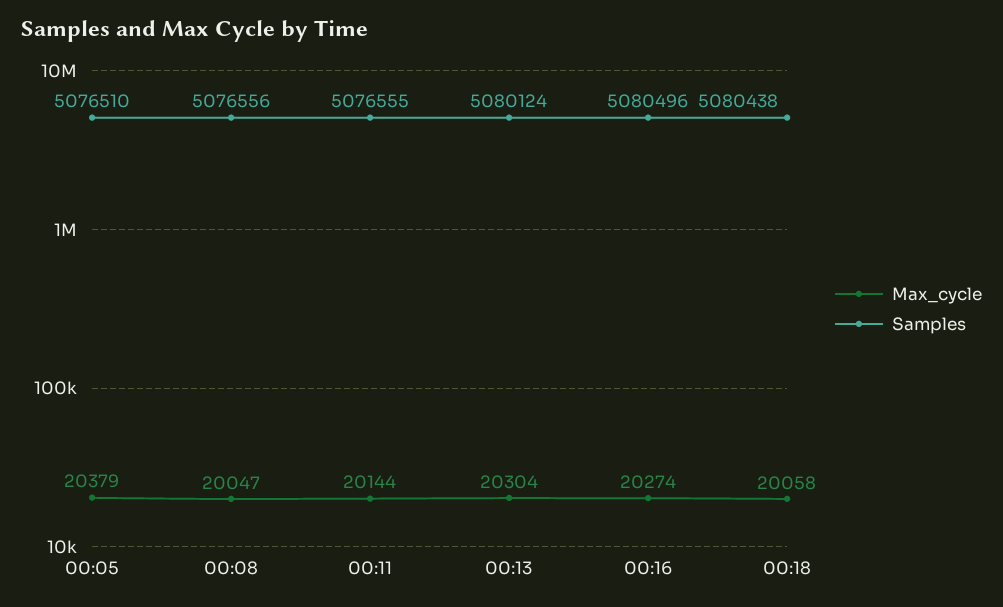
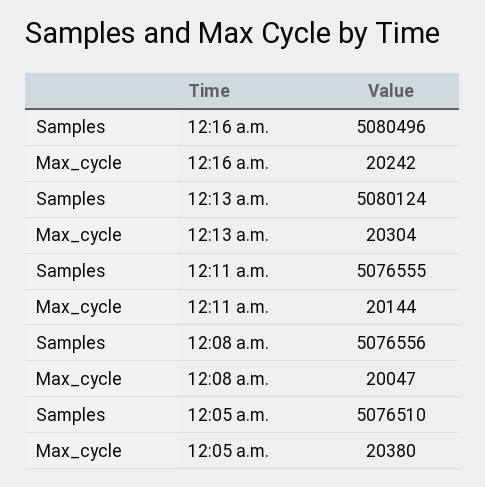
Max_cycle, 00:05: 20379 -> 20380
Max_cycle, 00:16: 20274 -> 20242
Max_cycle, 00:18: 20058 -> none
Samples, 00:18: 5080438 -> none

